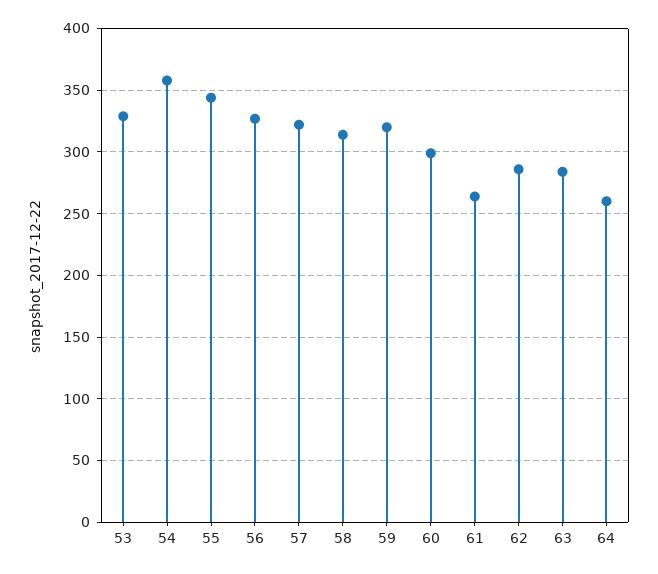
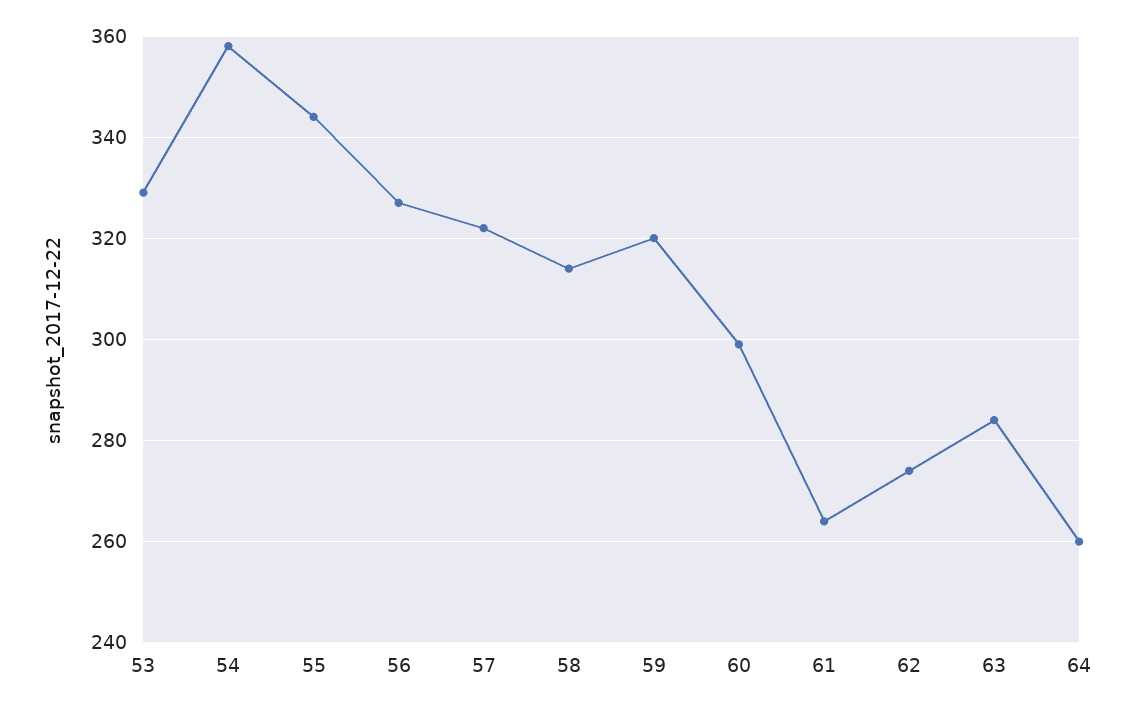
62: 285 -> 275

